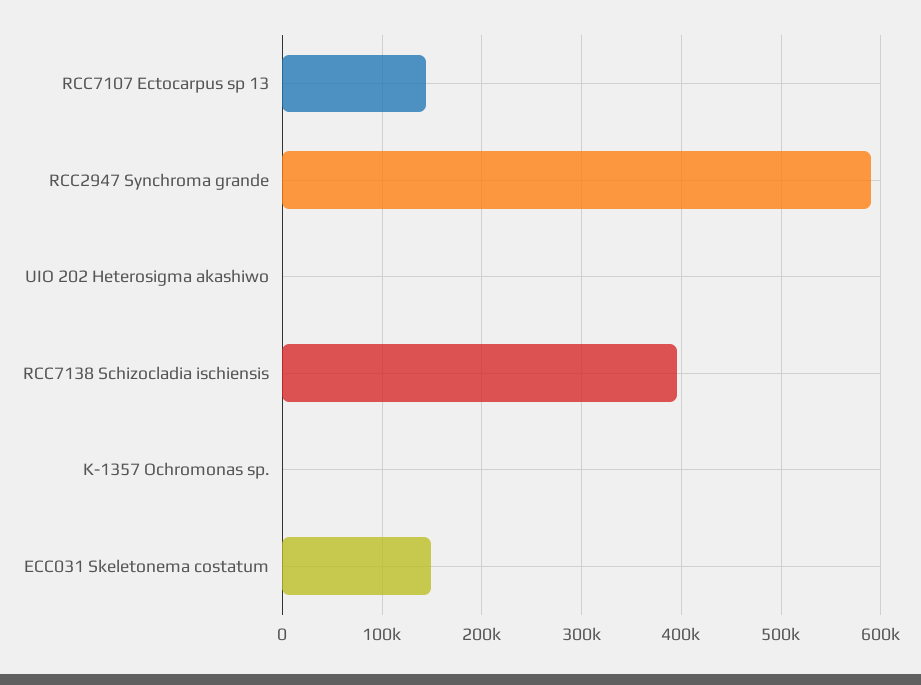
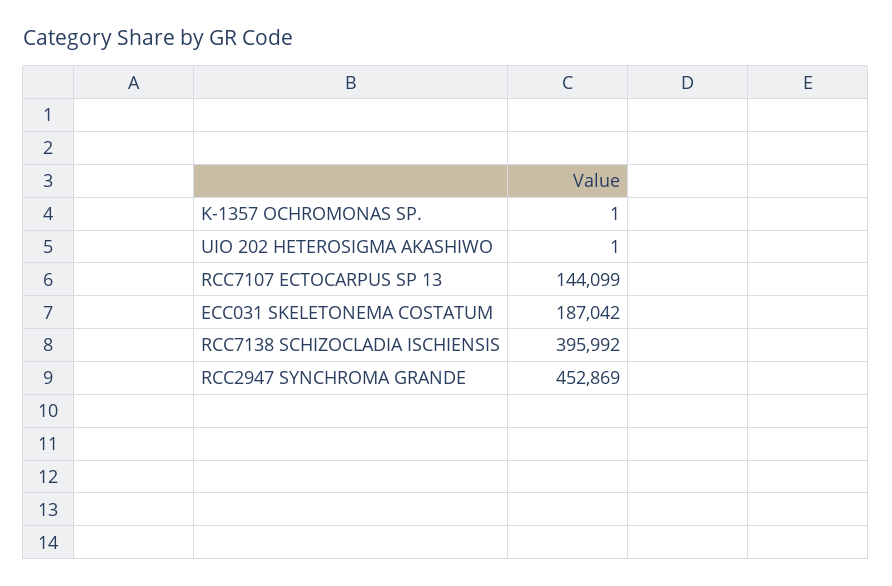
RCC2947 Synchroma grande: 590000 -> 452869
ECC031 Skeletonema costatum: 150000 -> 187042

